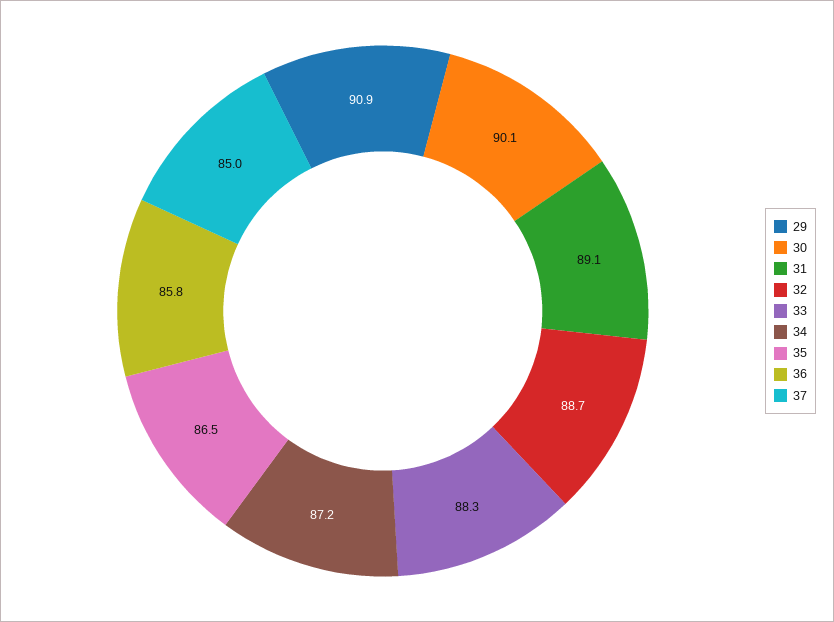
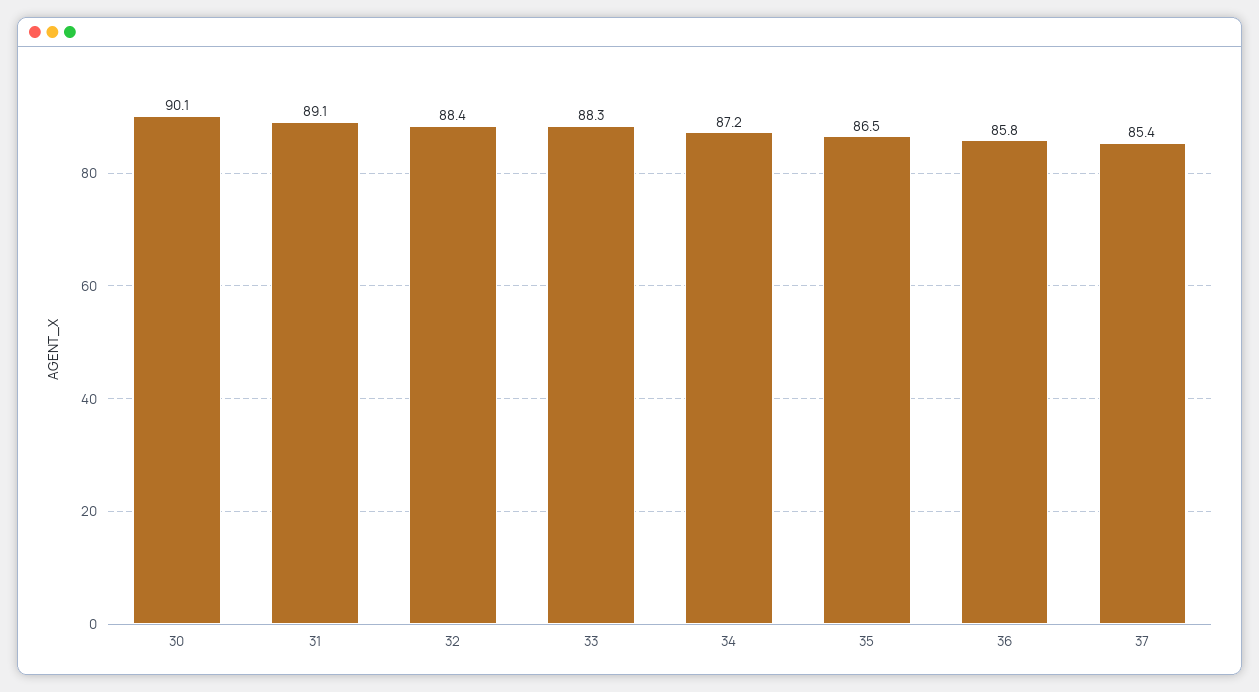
29: 90.9 -> none
32: 88.7 -> 88.4
37: 85 -> 85.4

